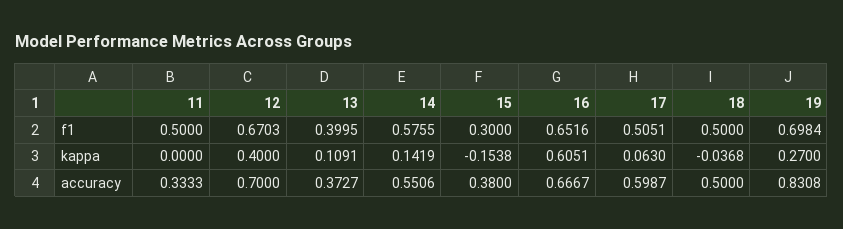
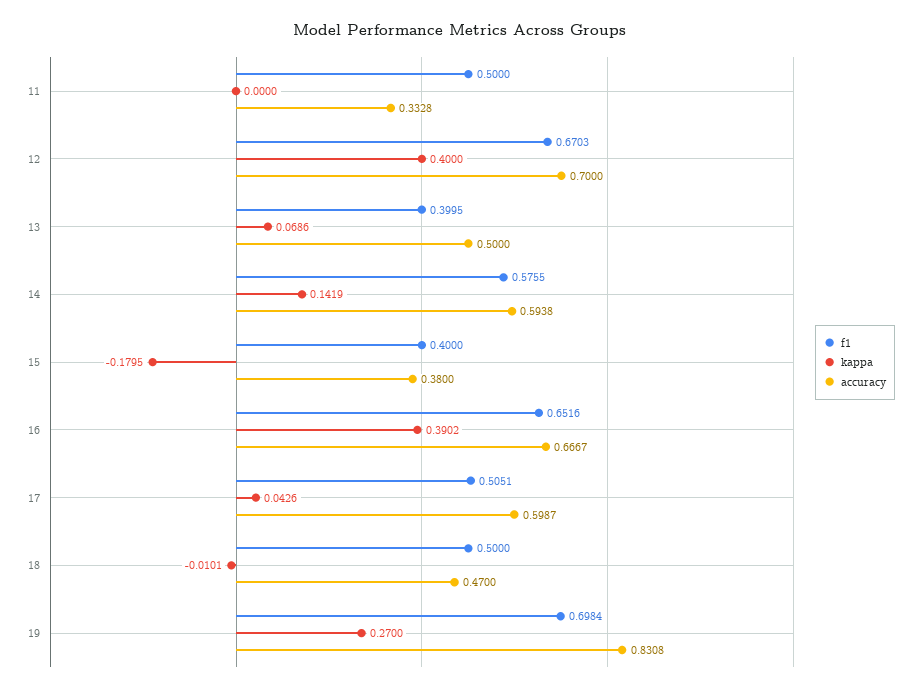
f1, 15: 0.3 -> 0.4
kappa, 13: 0.1091 -> 0.0686
kappa, 15: -0.1538 -> -0.1795
kappa, 16: 0.6051 -> 0.3902
kappa, 17: 0.063 -> 0.0426
kappa, 18: -0.0368 -> -0.0101
accuracy, 11: 0.3333 -> 0.3328
accuracy, 13: 0.3727 -> 0.5
accuracy, 14: 0.5506 -> 0.5938
accuracy, 18: 0.5 -> 0.47

